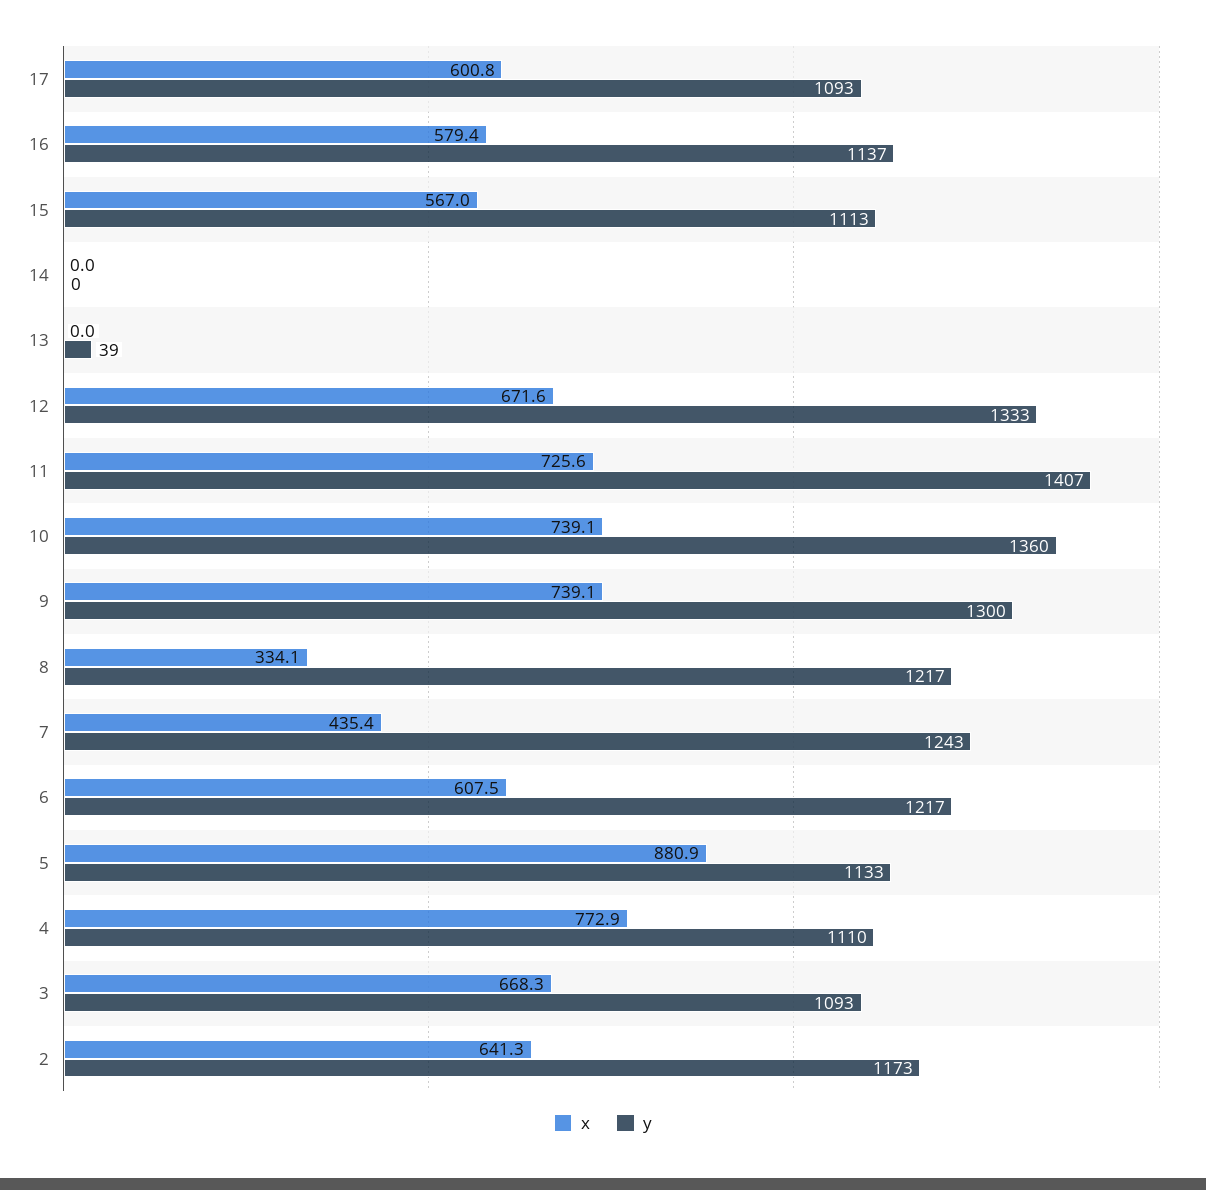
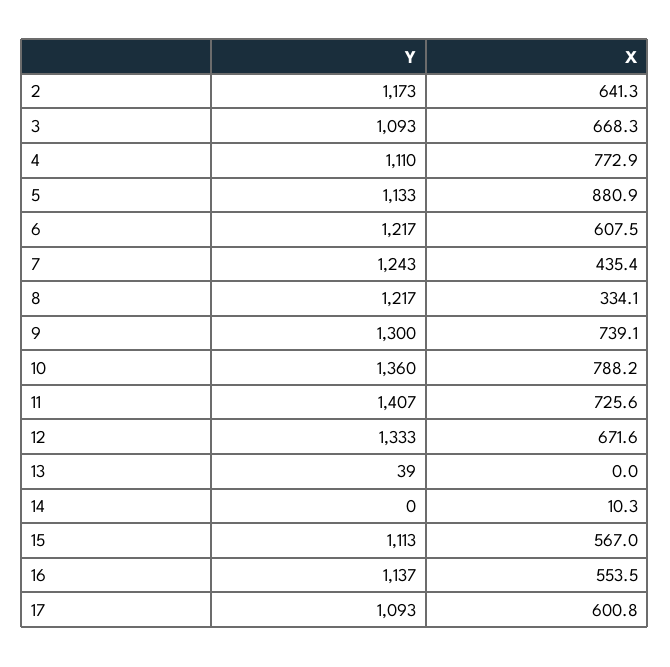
x, 16: 579.4 -> 553.5
x, 14: 0 -> 10.3
x, 10: 739.1 -> 788.2

